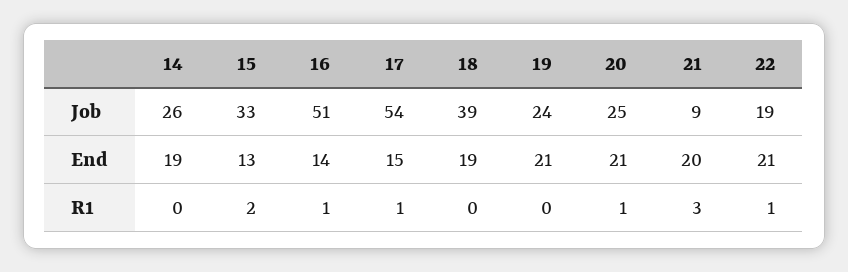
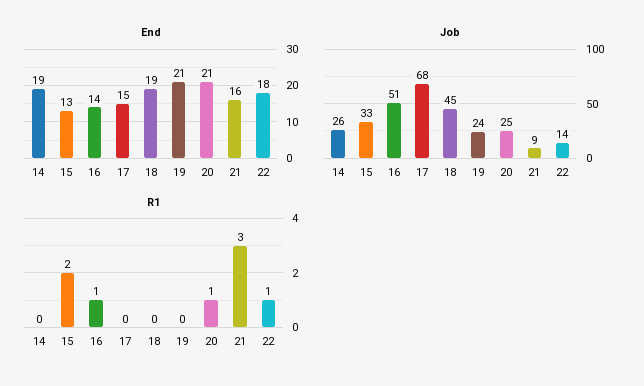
Job, 17: 54 -> 68
Job, 18: 39 -> 45
Job, 22: 19 -> 14
End, 21: 20 -> 16
End, 22: 21 -> 18
R1, 17: 1 -> 0

